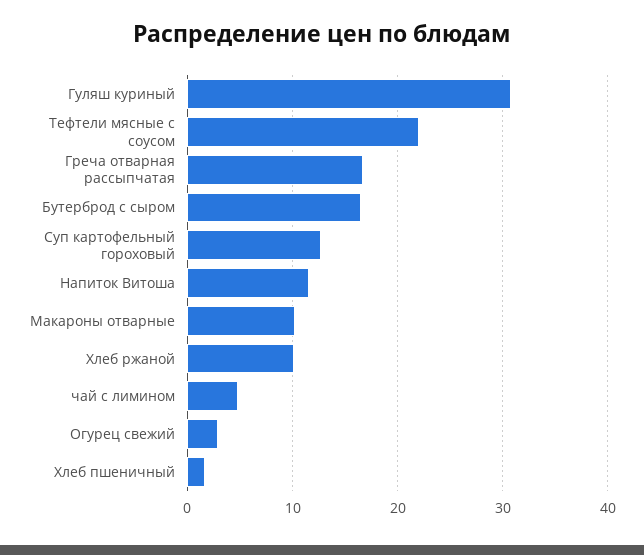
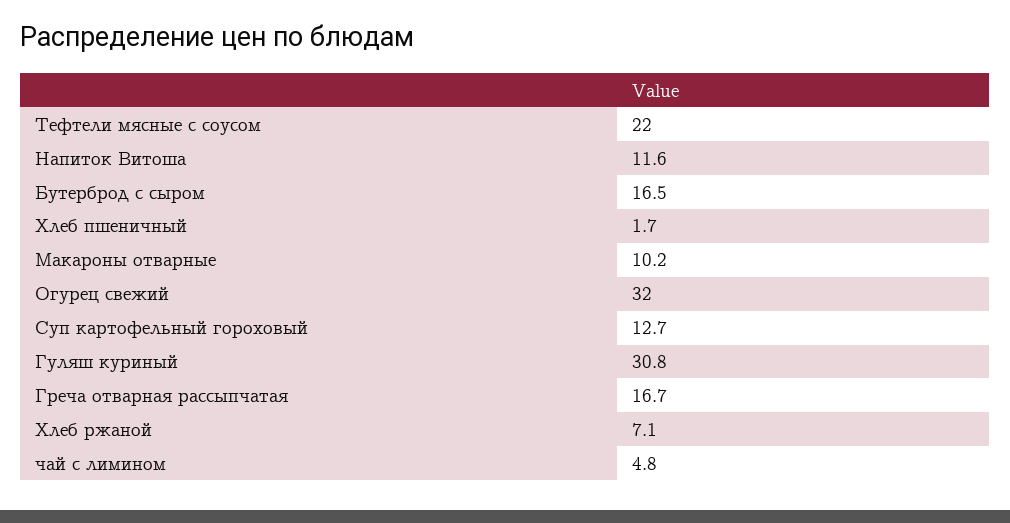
Хлеб ржаной: 10 -> 7.1
Огурец свежий: 3 -> 32

